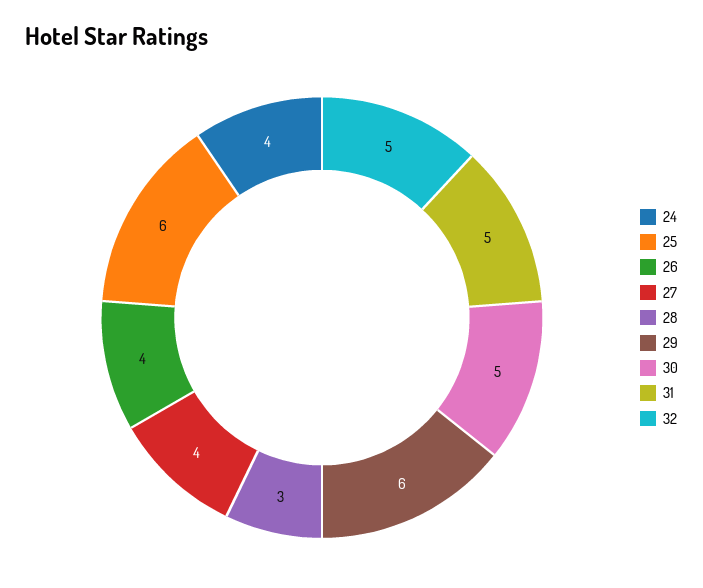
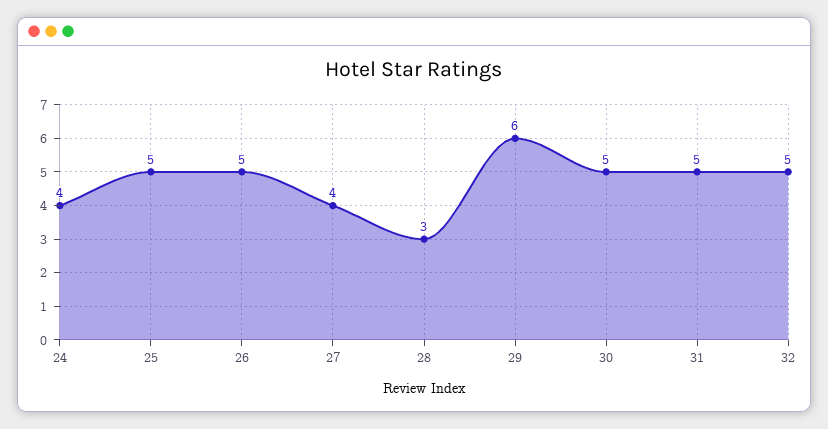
25: 6 -> 5
26: 4 -> 5

